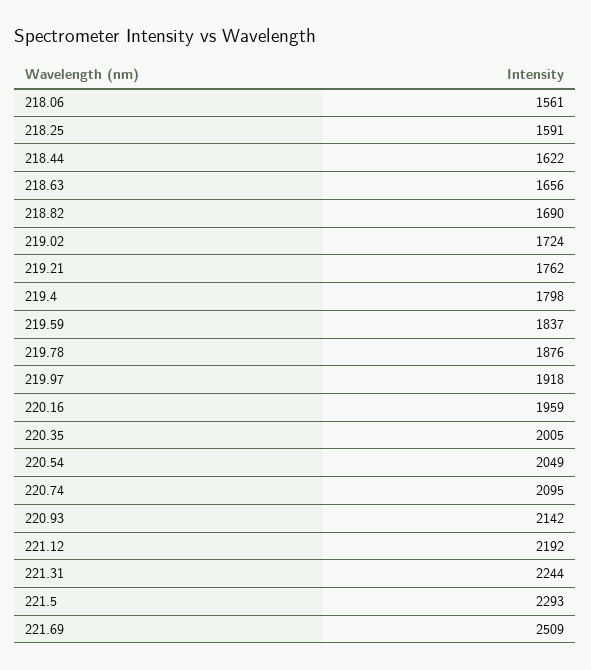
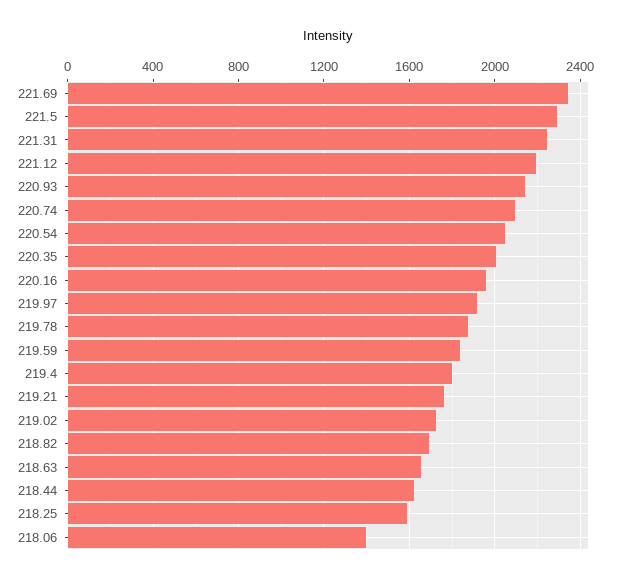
218.06: 1561 -> 1400
221.69: 2509 -> 2350

